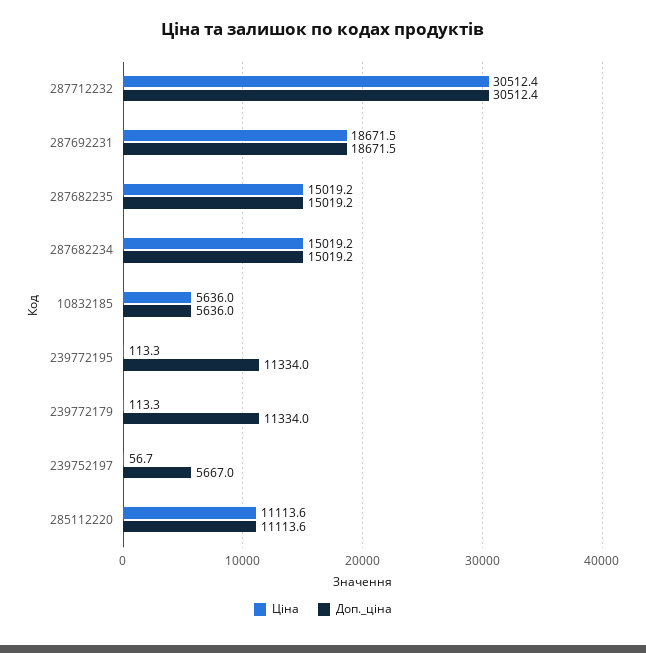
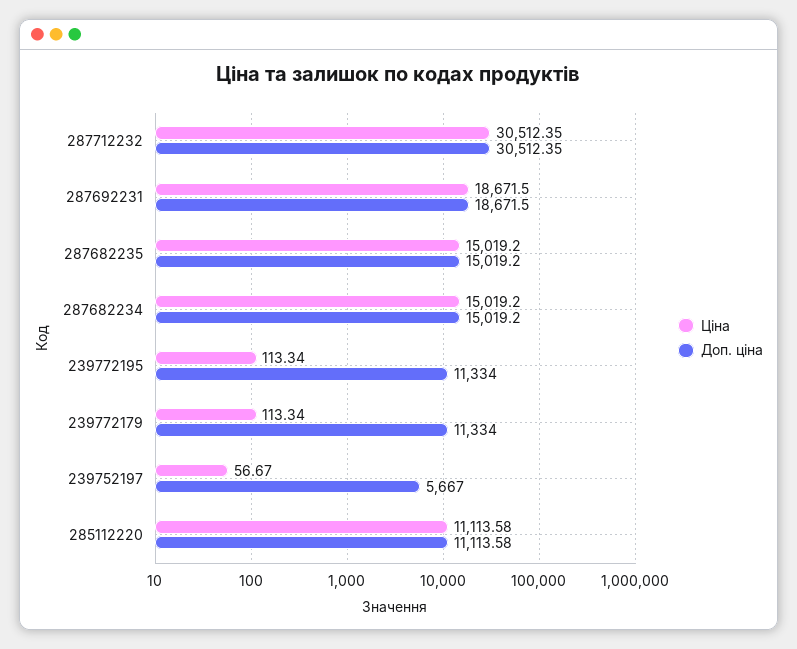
Ціна, 10832185: 5636 -> none
Доп._ціна, 10832185: 5636 -> none

